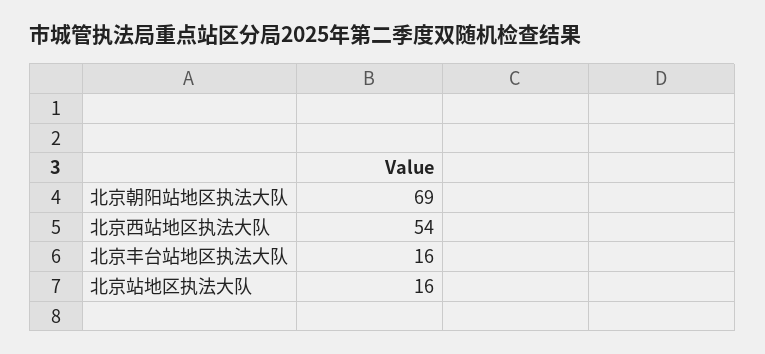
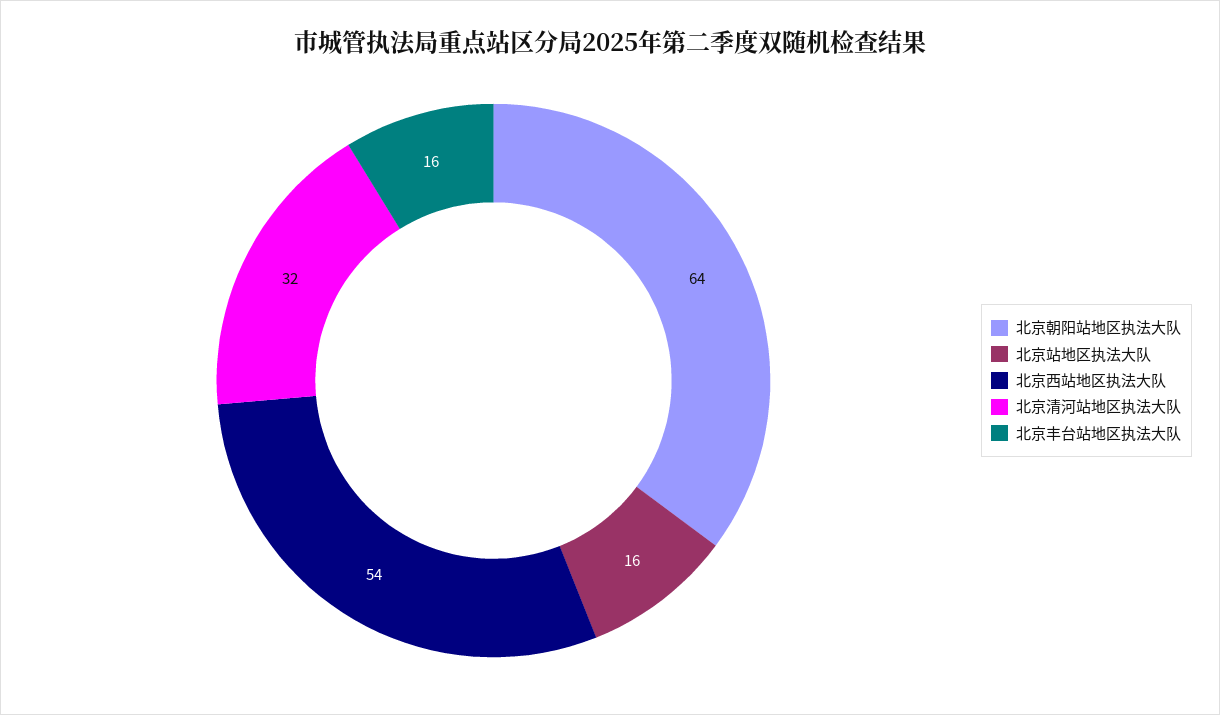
北京朝阳站地区执法大队: 69 -> 64
北京清河站地区执法大队: none -> 32

